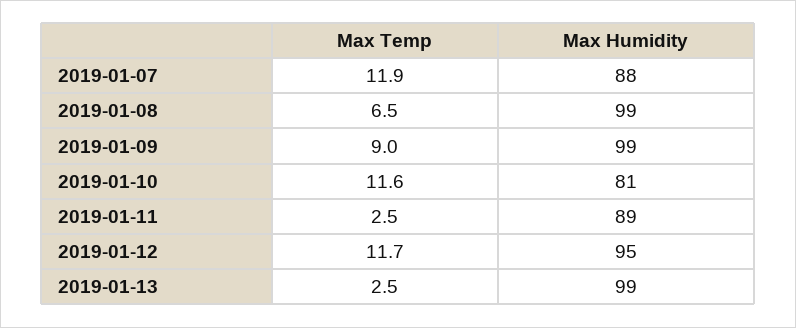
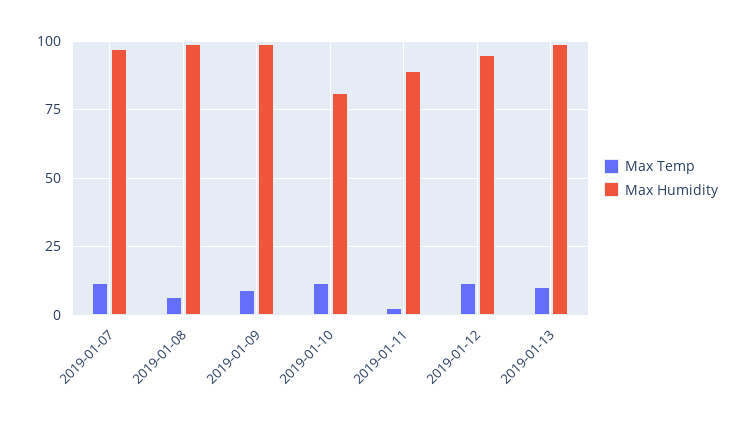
Max Humidity, 2019-01-07: 88 -> 97.5
Max Temp, 2019-01-13: 2.5 -> 10

